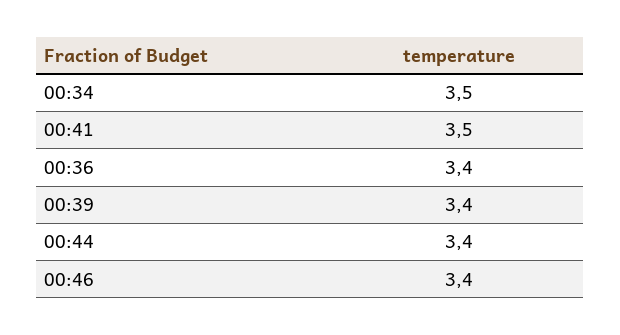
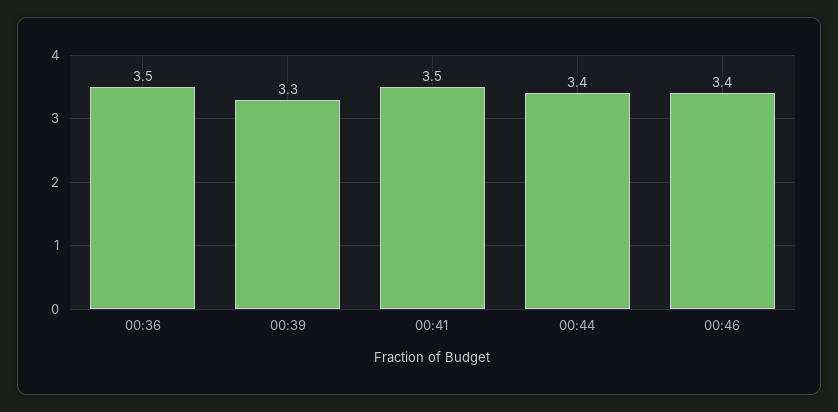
00:34: 3.5 -> none
00:36: 3.4 -> 3.5
00:39: 3.4 -> 3.3

